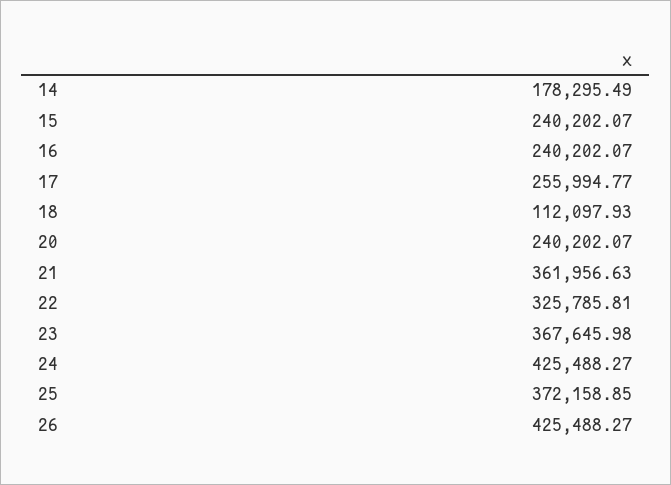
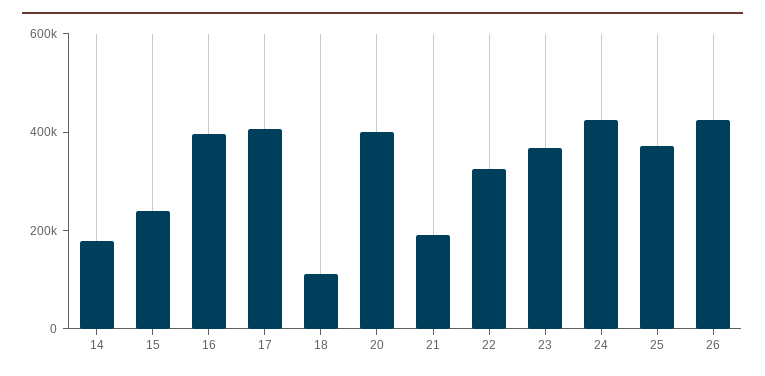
16: 240202.07 -> 400000
17: 255994.77 -> 400000
20: 240202.07 -> 400000
21: 361956.63 -> 200000

